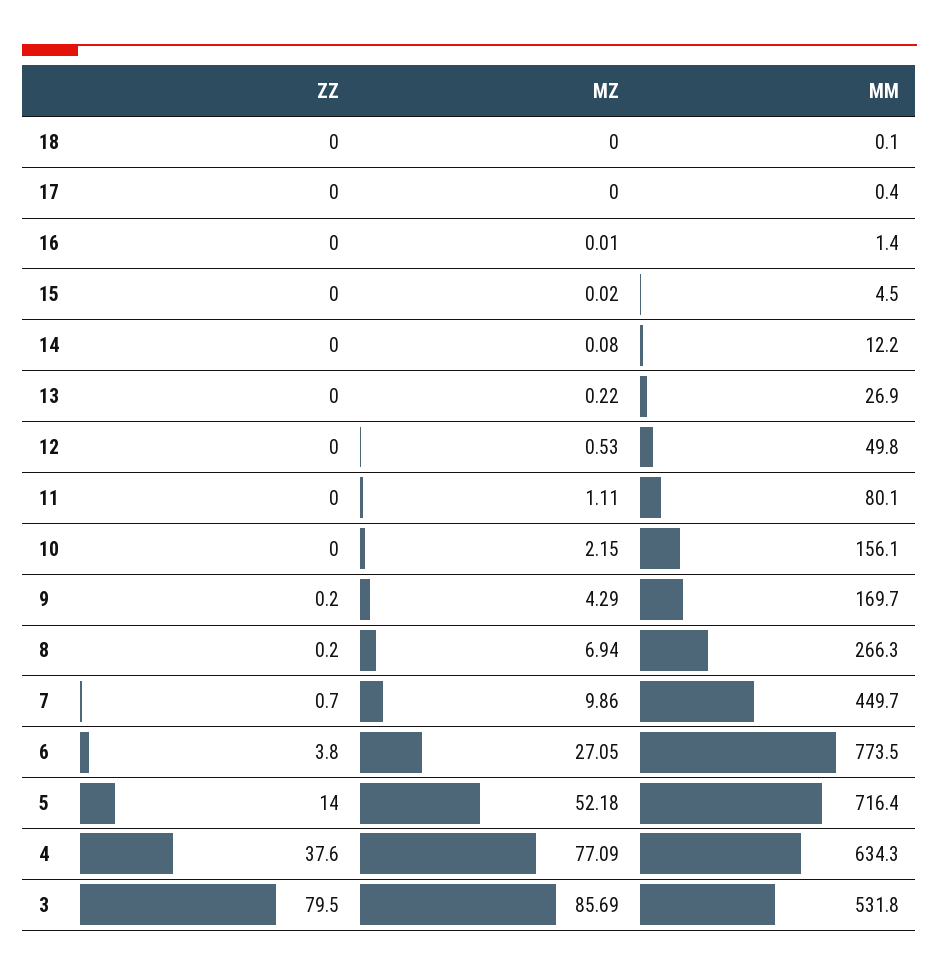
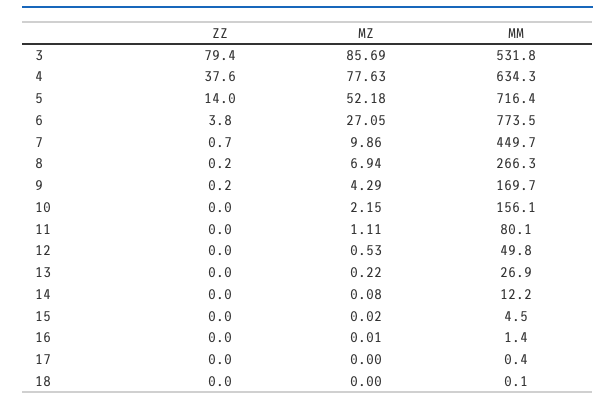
MZ, 4: 77.09 -> 77.63
ZZ, 3: 79.5 -> 79.4

